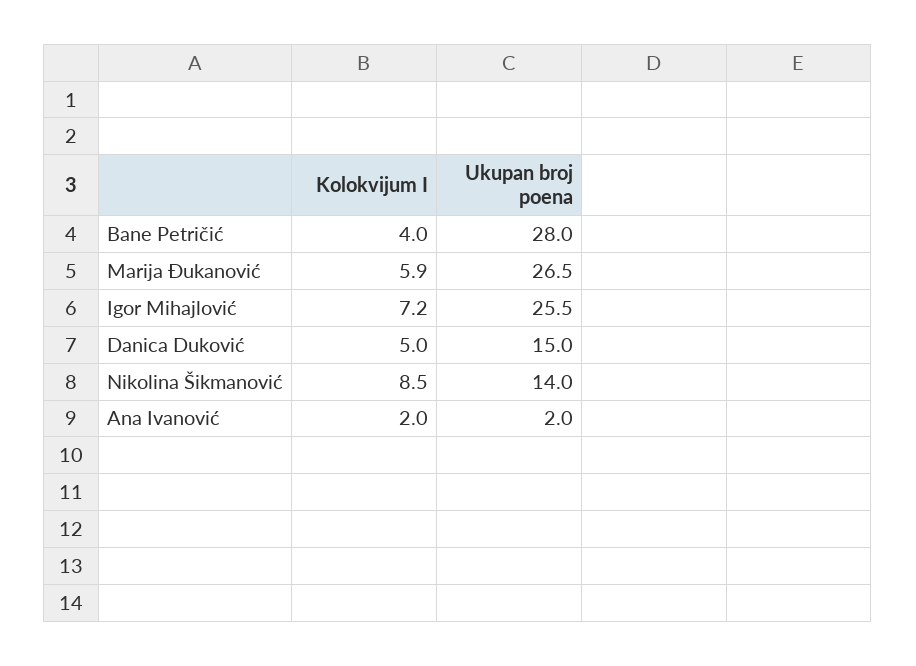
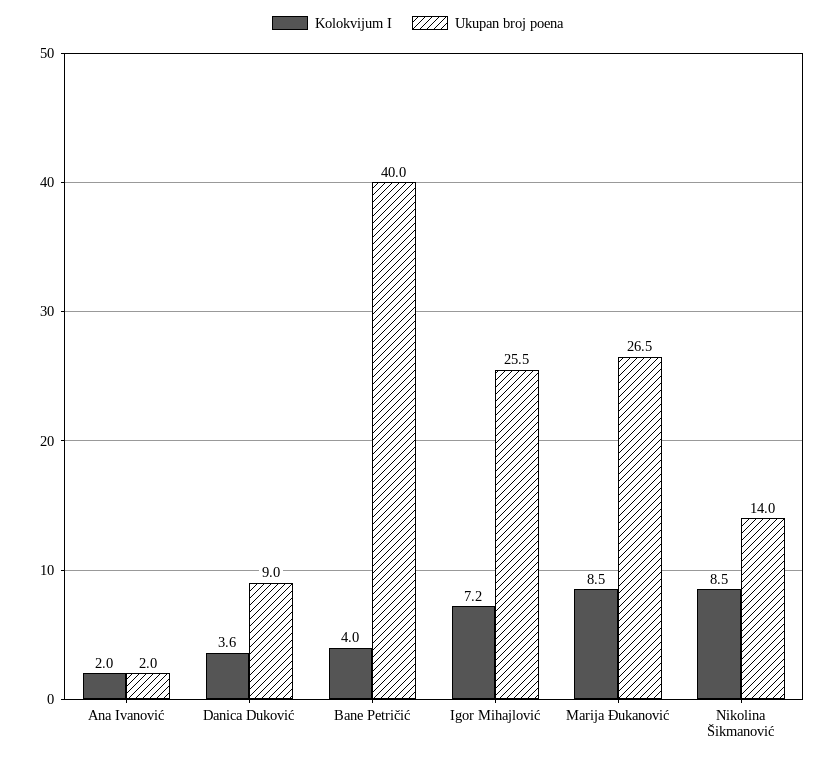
Ukupan broj poena, Bane Petričić: 28 -> 40
Kolokvijum I, Marija Đukanović: 5.9 -> 8.5
Kolokvijum I, Danica Duković: 5 -> 3.6
Ukupan broj poena, Danica Duković: 15 -> 9

